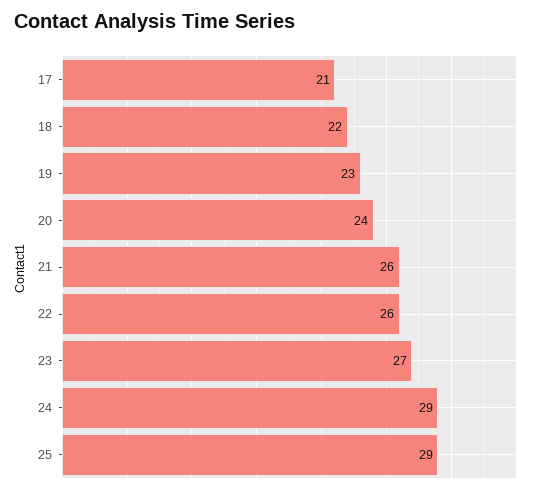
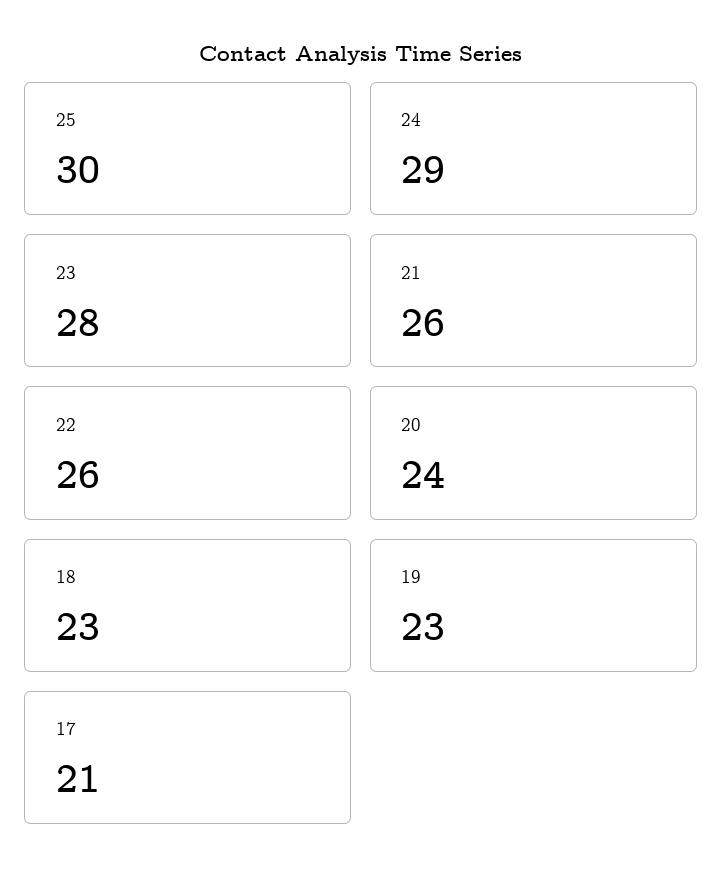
18: 22 -> 23
23: 27 -> 28
25: 29 -> 30

